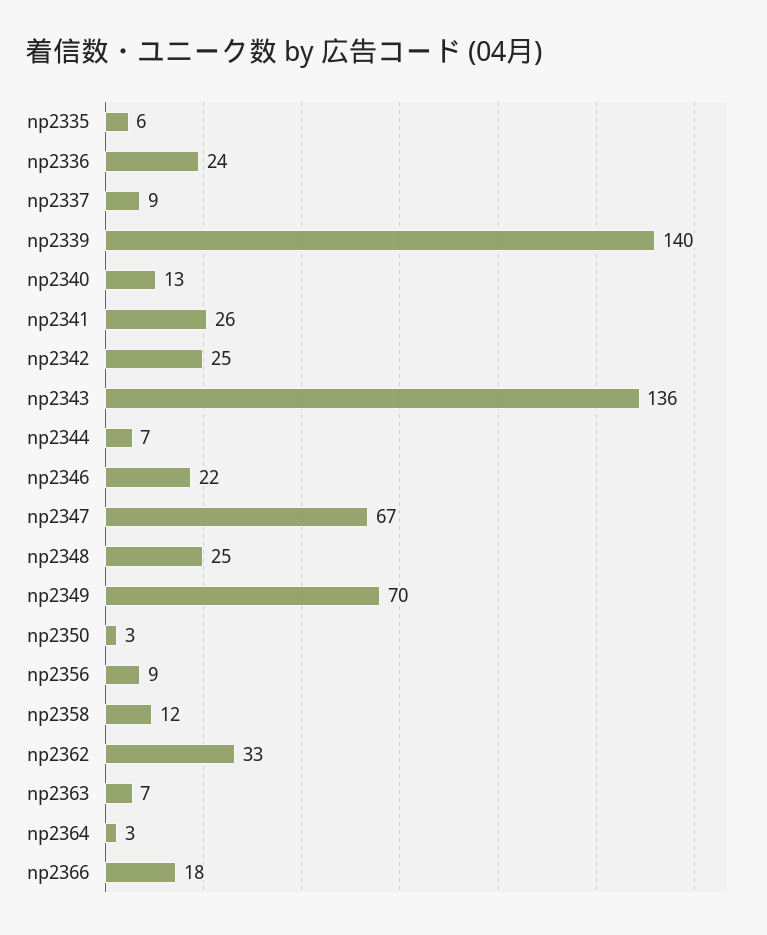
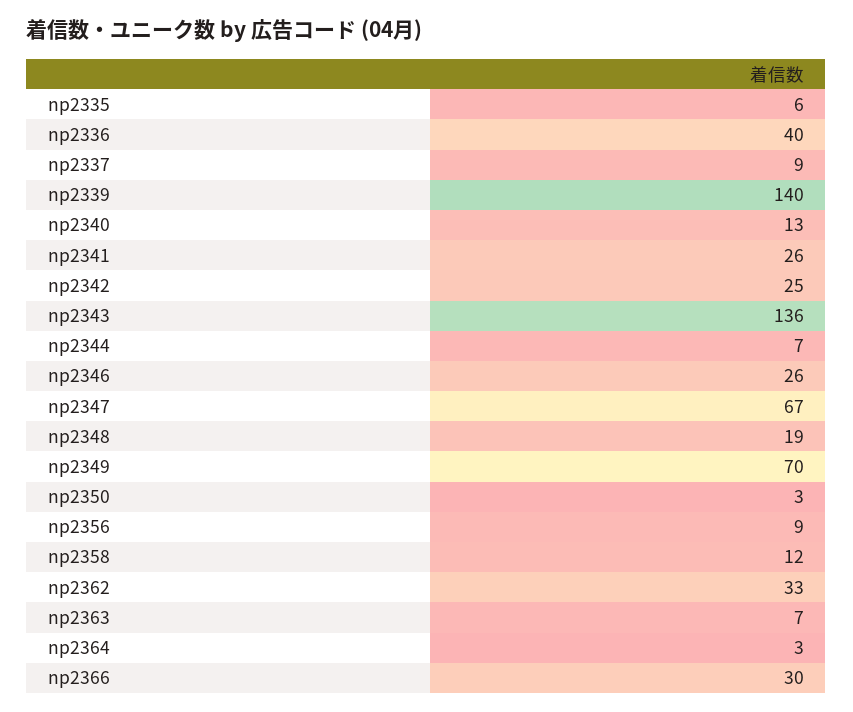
np2336: 24 -> 40
np2346: 22 -> 26
np2348: 25 -> 19
np2366: 18 -> 30

